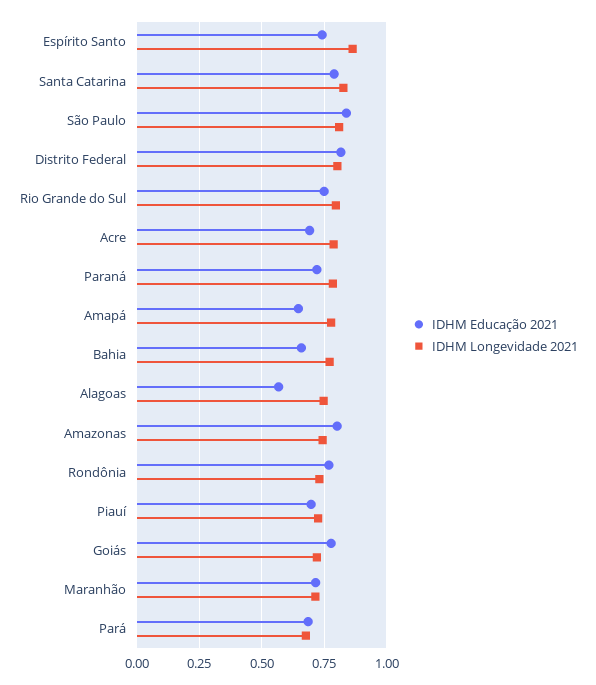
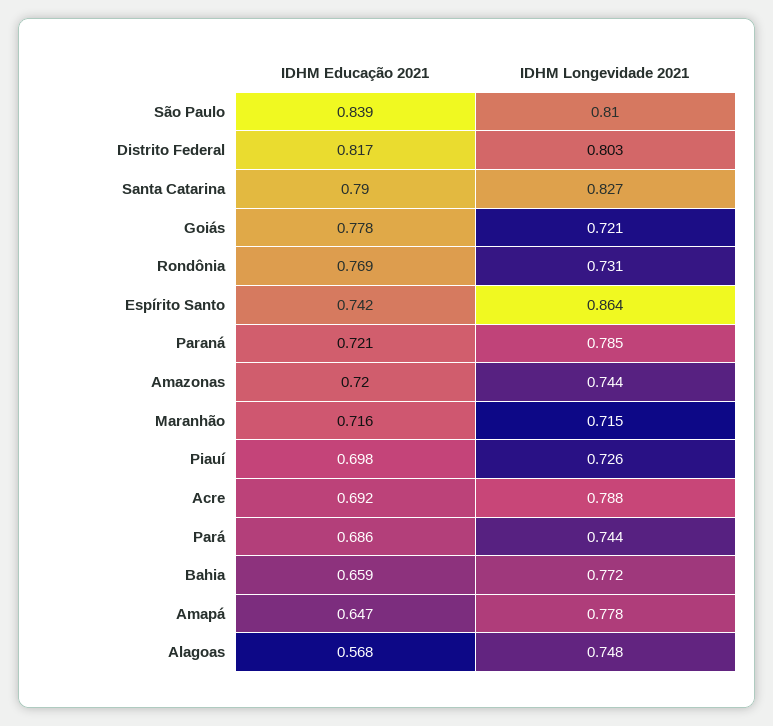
IDHM Educação 2021, Rio Grande do Sul: 0.75 -> none
IDHM Longevidade 2021, Rio Grande do Sul: 0.8 -> none
IDHM Educação 2021, Amazonas: 0.8 -> 0.72
IDHM Longevidade 2021, Pará: 0.675 -> 0.744

